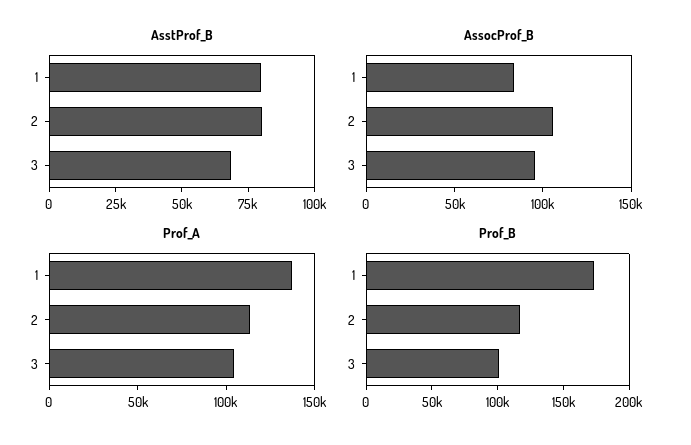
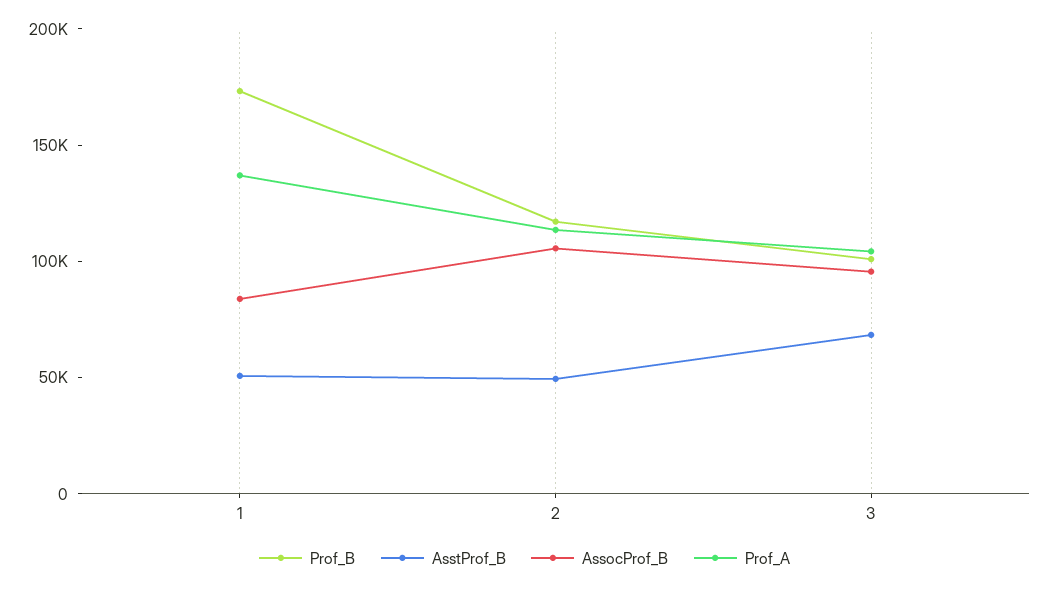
AsstProf_B, 1: 80000 -> 50000
AsstProf_B, 2: 80000 -> 50000

